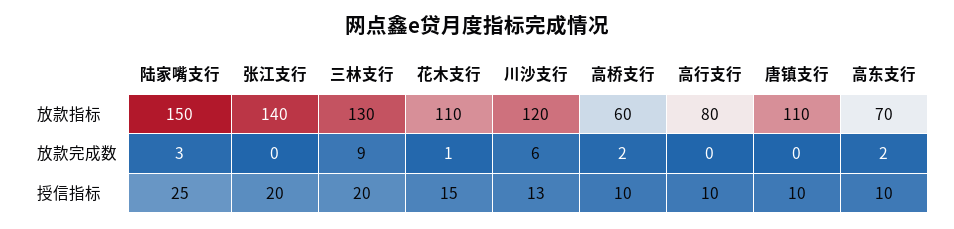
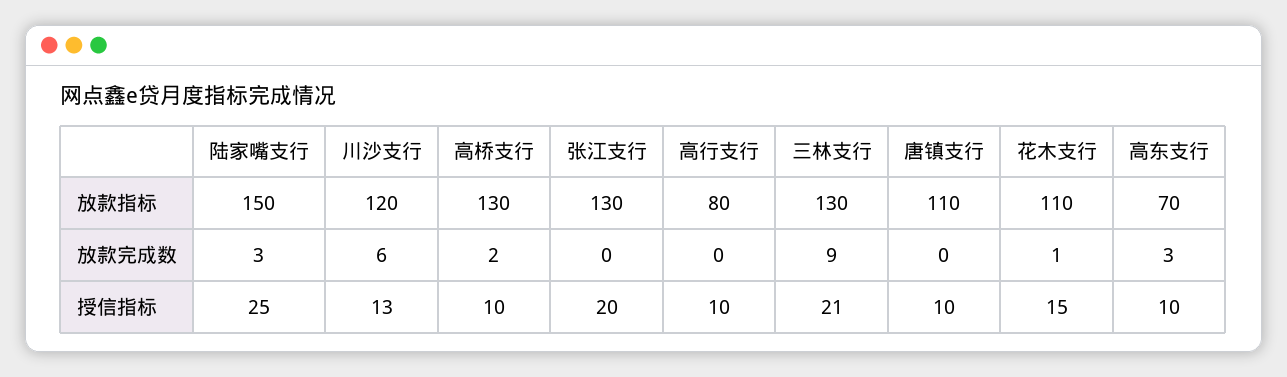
张江支行, 放款指标: 140 -> 130
高桥支行, 放款指标: 60 -> 130
高东支行, 放款完成数: 2 -> 3
三林支行, 授信指标: 20 -> 21

